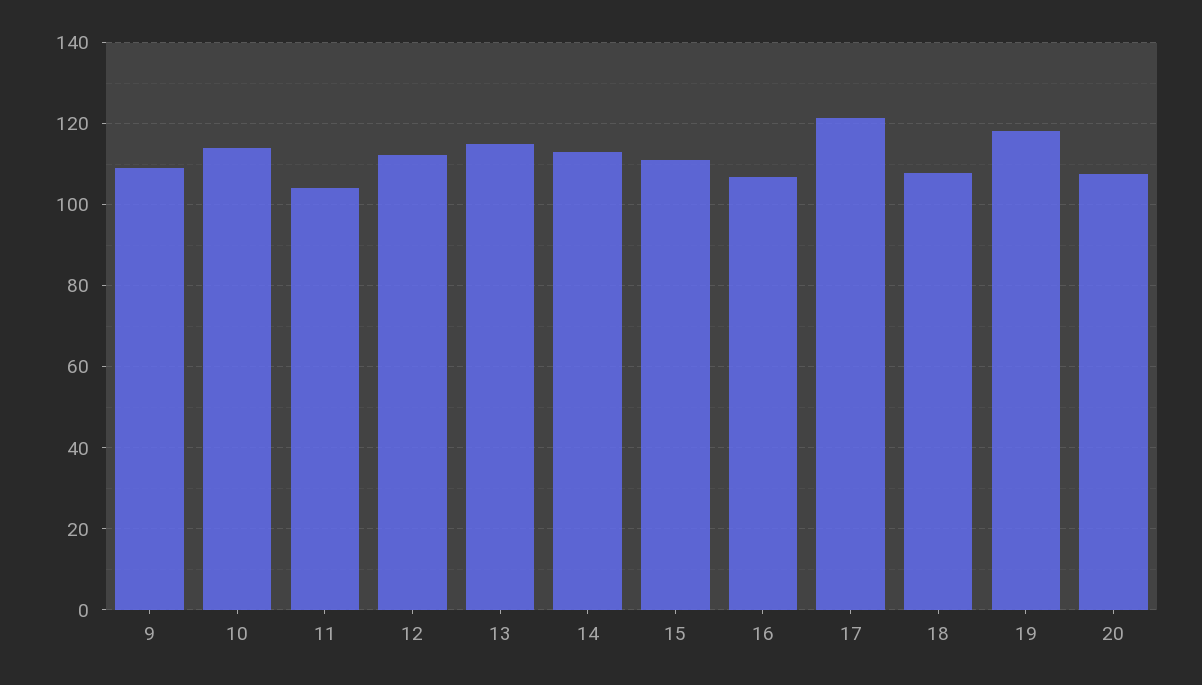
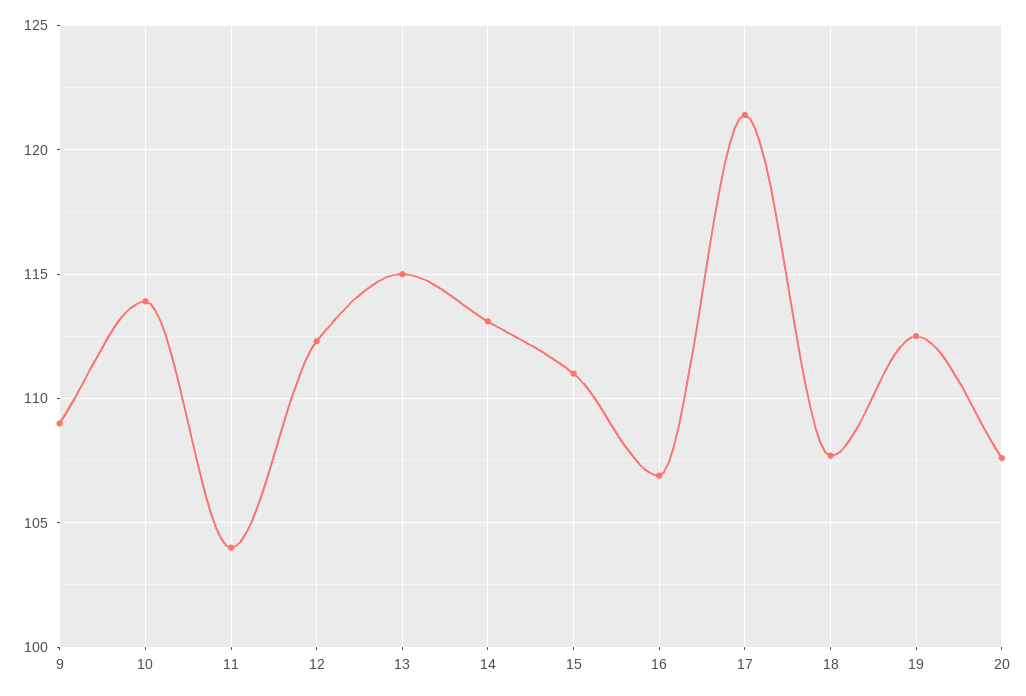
19: 118 -> 112.5

